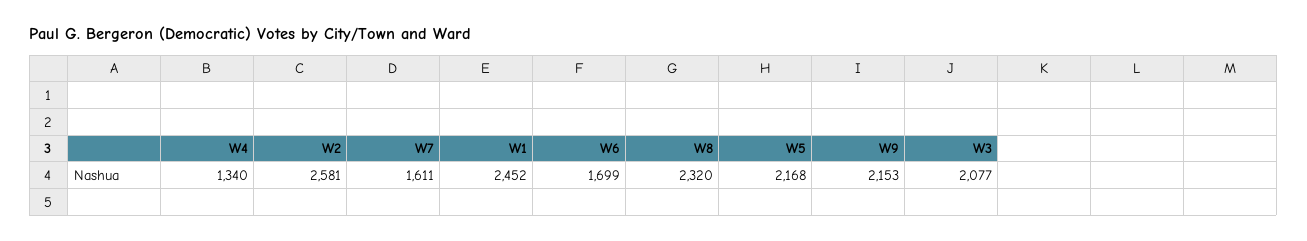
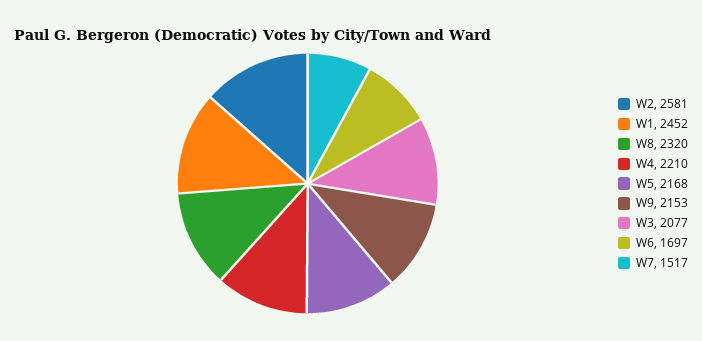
W4: 1340 -> 2210
W7: 1611 -> 1517
W6: 1699 -> 1697

